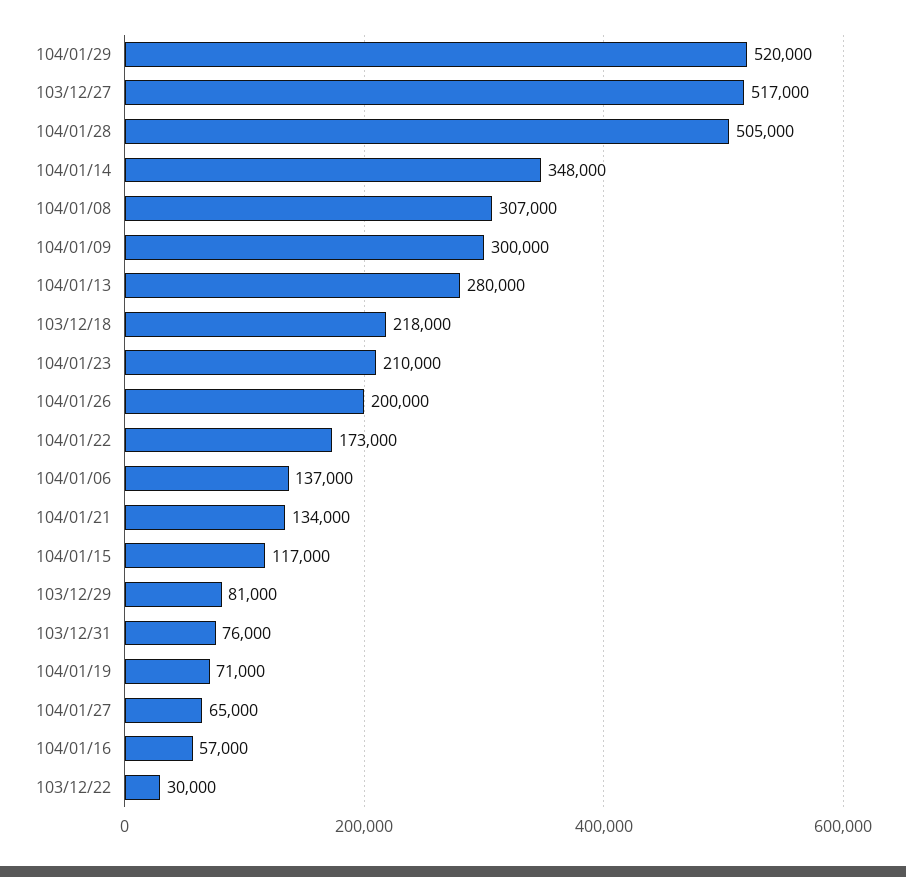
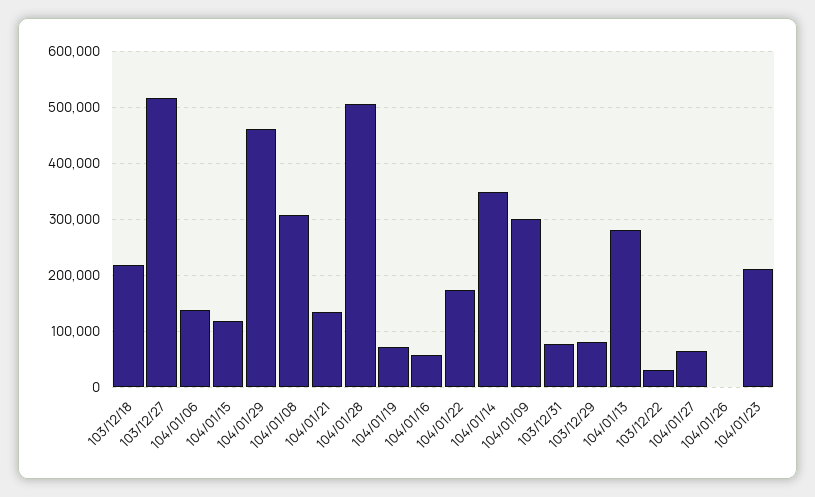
104/01/29: 520000 -> 460000
104/01/26: 200000 -> 0

